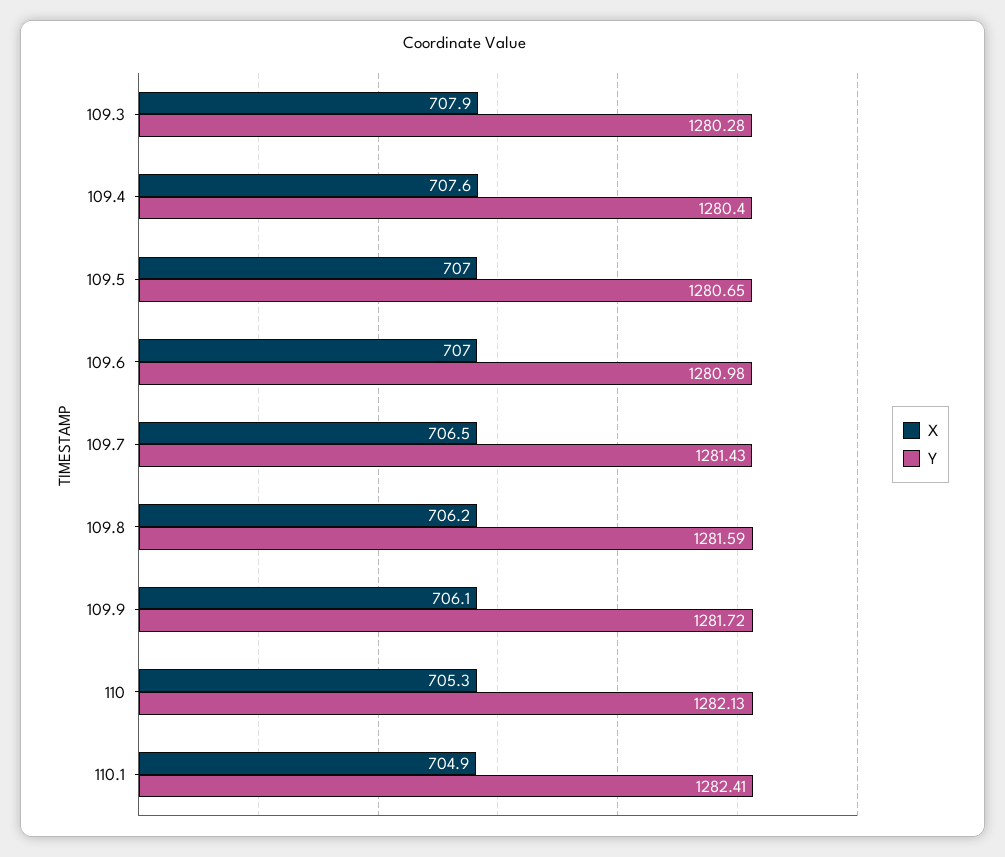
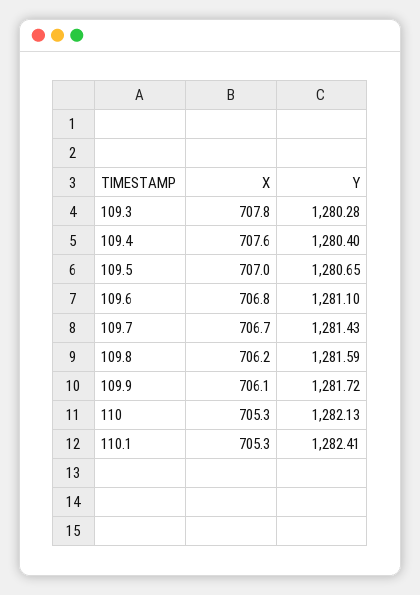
X, 109.3: 707.9 -> 707.8
X, 109.6: 707 -> 706.8
Y, 109.6: 1280.98 -> 1281.1
X, 109.7: 706.5 -> 706.7
X, 110.1: 704.9 -> 705.3

